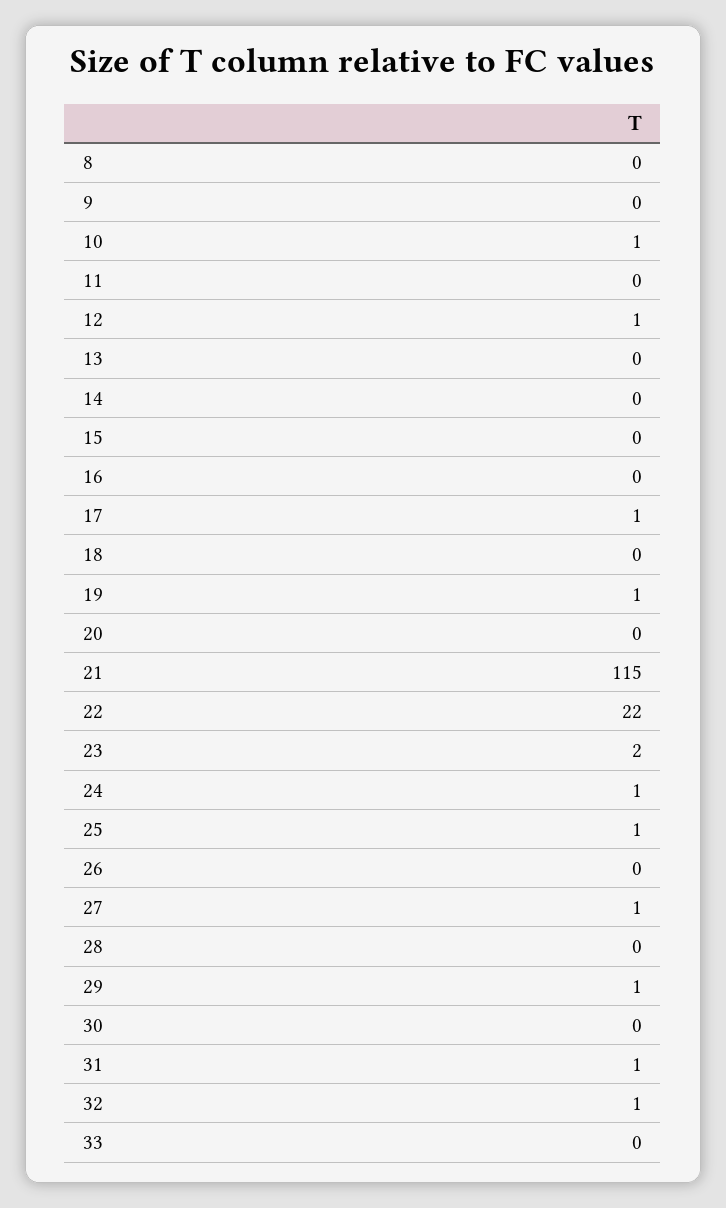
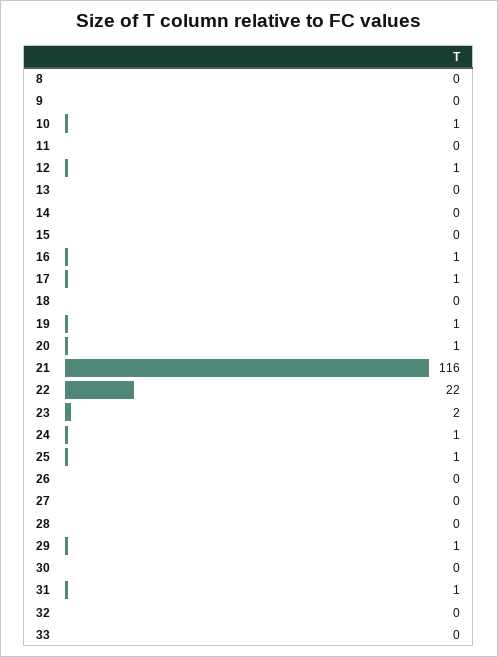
16: 0 -> 1
20: 0 -> 1
21: 115 -> 116
27: 1 -> 0
32: 1 -> 0

